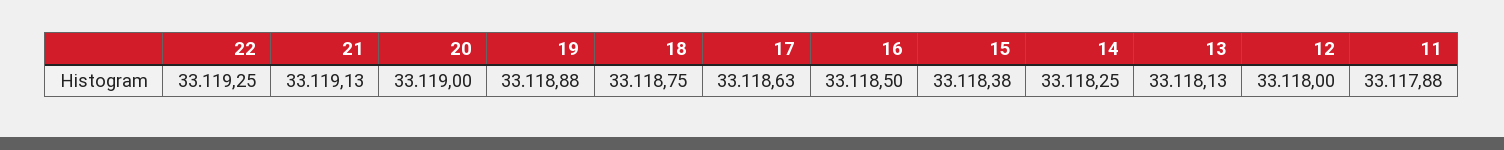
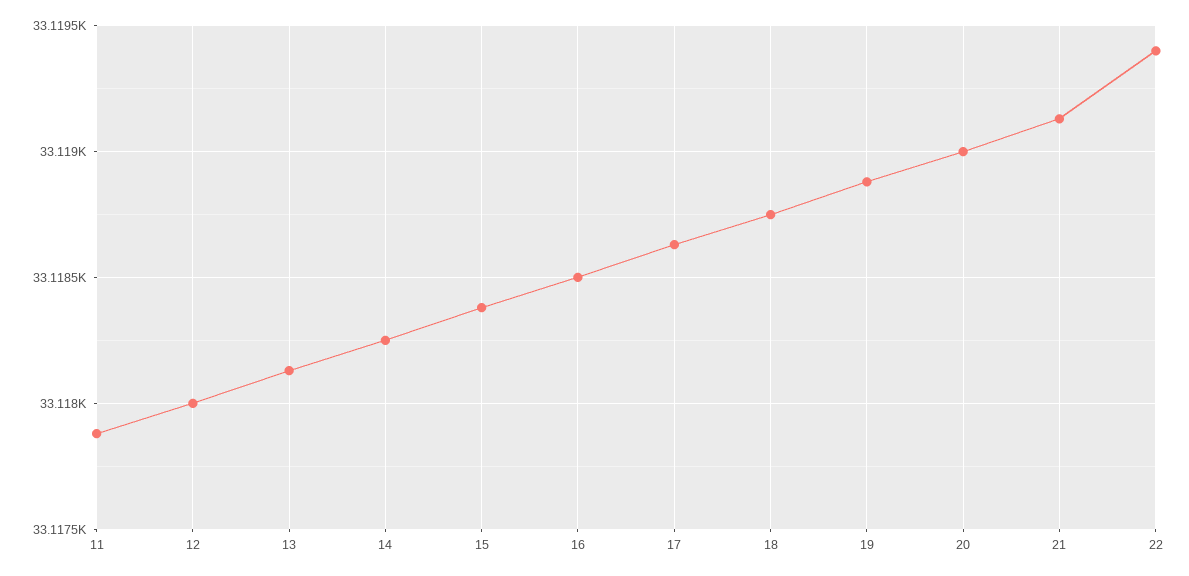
22: 33119.25 -> 33119.4

